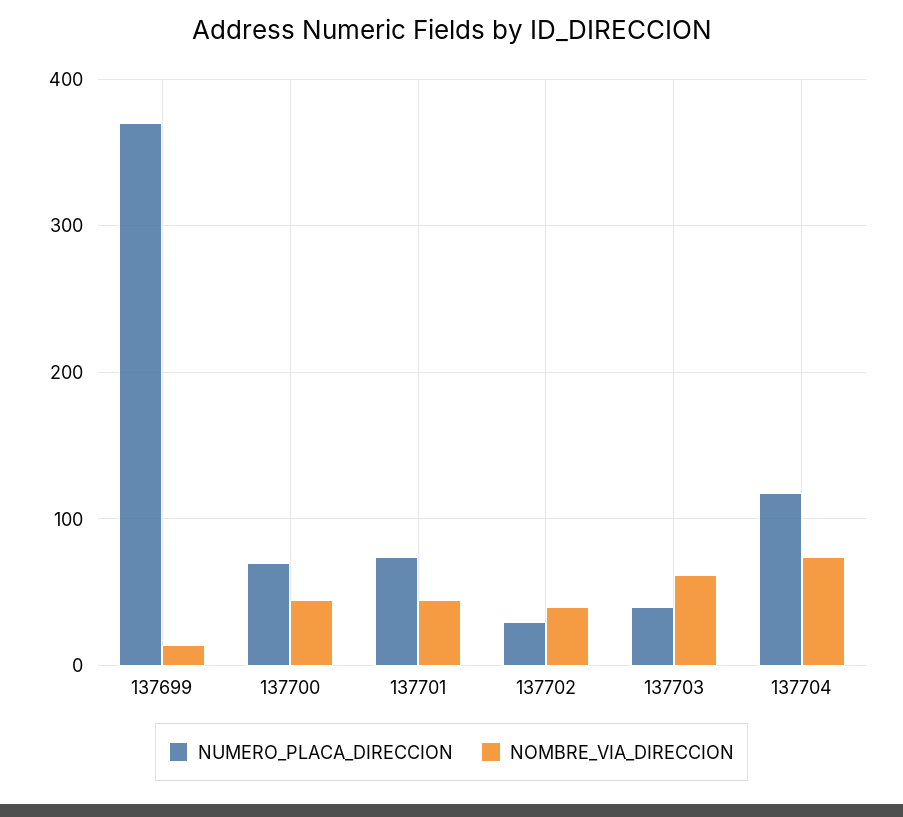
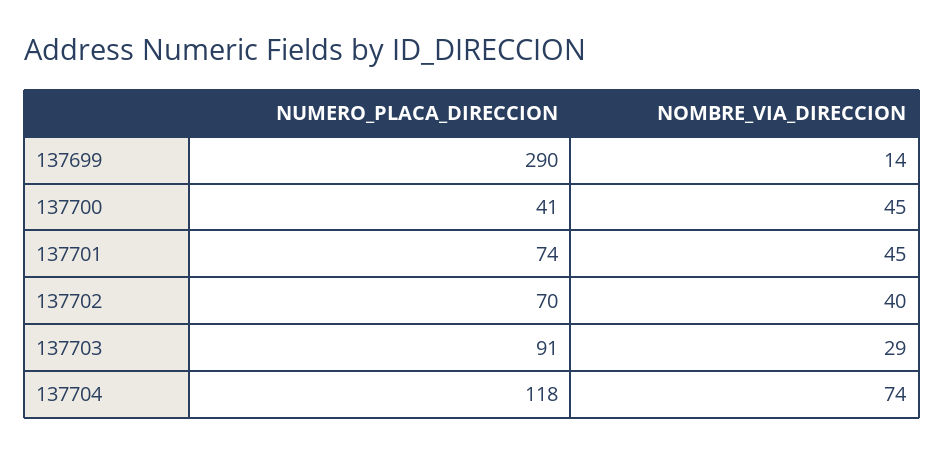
NUMERO_PLACA_DIRECCION, 137699: 370 -> 290
NUMERO_PLACA_DIRECCION, 137700: 70 -> 41
NUMERO_PLACA_DIRECCION, 137702: 30 -> 70
NUMERO_PLACA_DIRECCION, 137703: 40 -> 91
NOMBRE_VIA_DIRECCION, 137703: 60 -> 29

